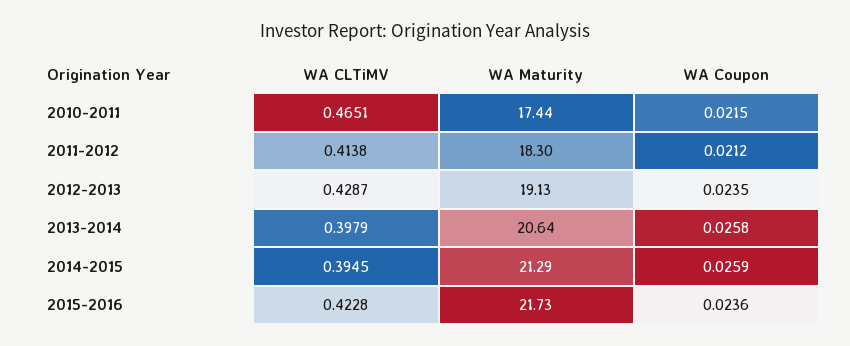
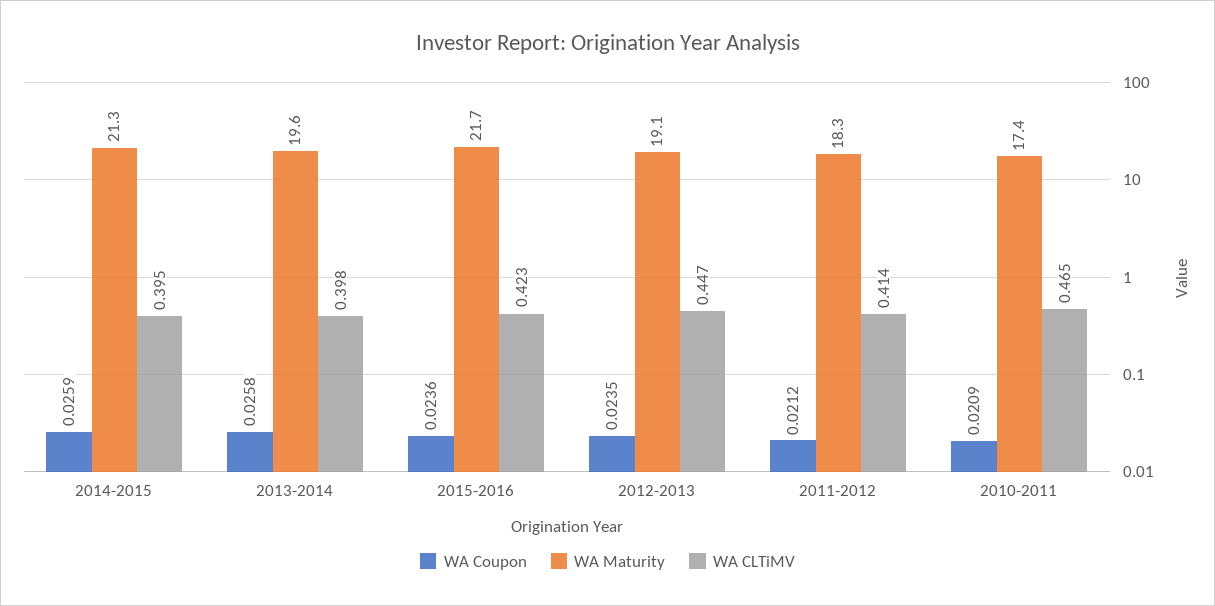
WA Coupon, 2010-2011: 0.0215 -> 0.0209
WA CLTiMV, 2012-2013: 0.4287 -> 0.447
WA Maturity, 2013-2014: 20.64 -> 19.6

